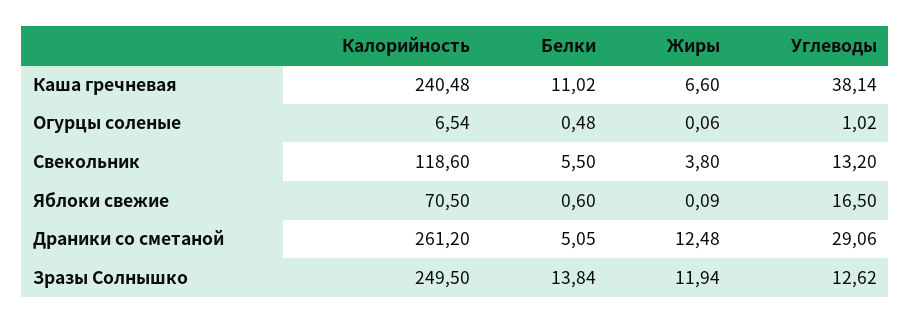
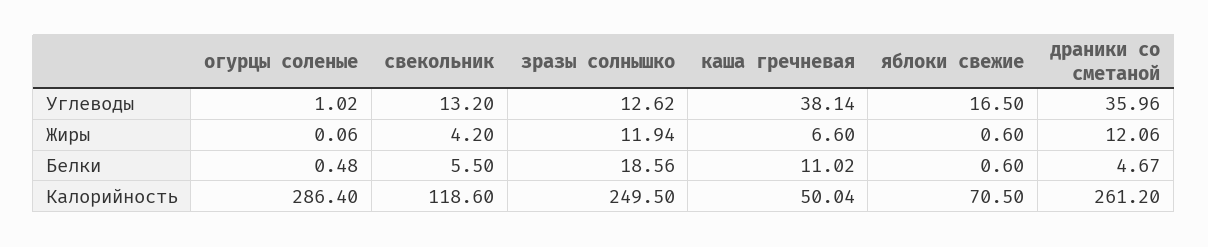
Калорийность, Каша гречневая: 240.48 -> 50.04
Калорийность, Огурцы соленые: 6.54 -> 286.4
Жиры, Свекольник: 3.8 -> 4.2
Жиры, Яблоки свежие: 0.09 -> 0.6
Белки, Драники со сметаной: 5.05 -> 4.67
Жиры, Драники со сметаной: 12.48 -> 12.06
Углеводы, Драники со сметаной: 29.06 -> 35.96
Белки, Зразы Солнышко: 13.84 -> 18.56

